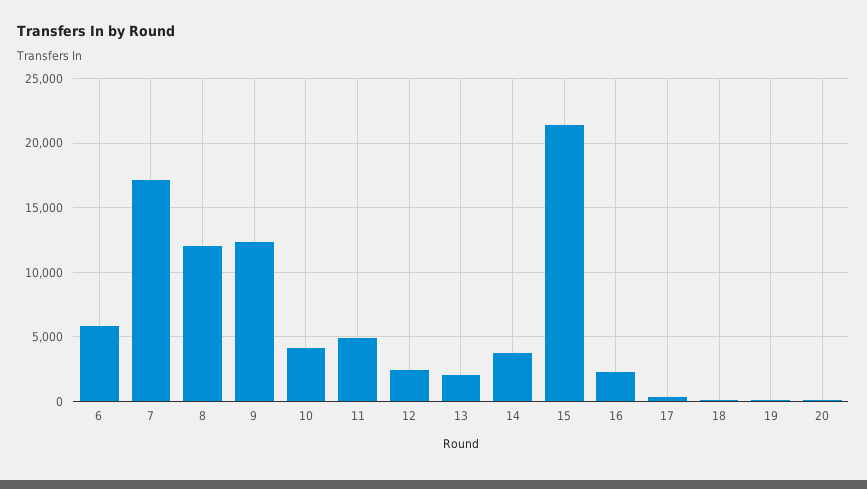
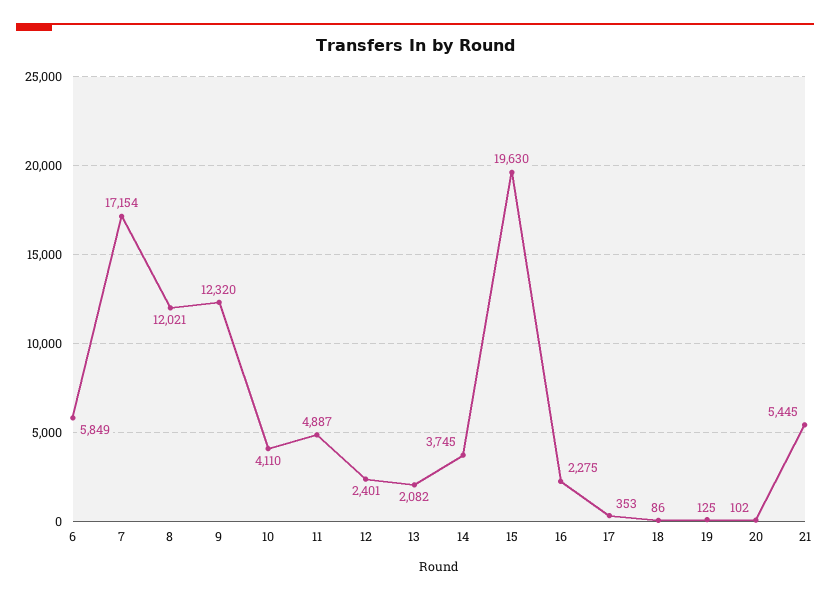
15: 21500 -> 19630
21: none -> 5445

